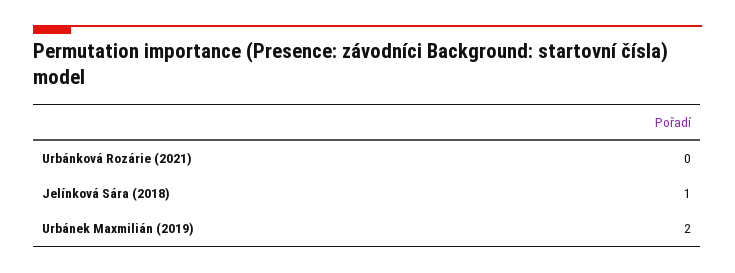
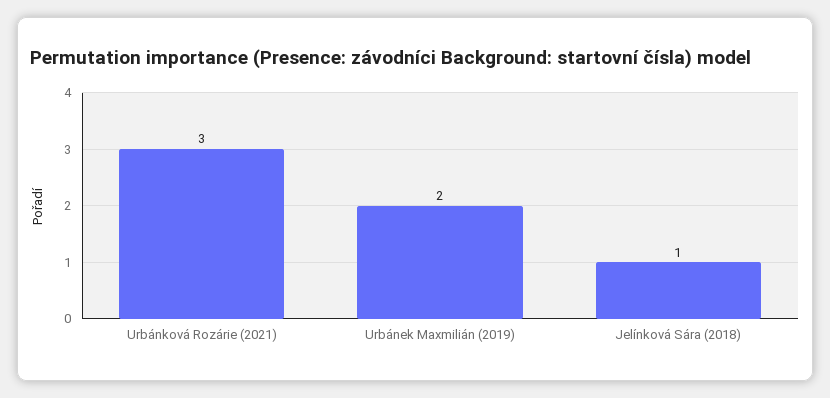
Urbánková Rozárie (2021): 0 -> 3

